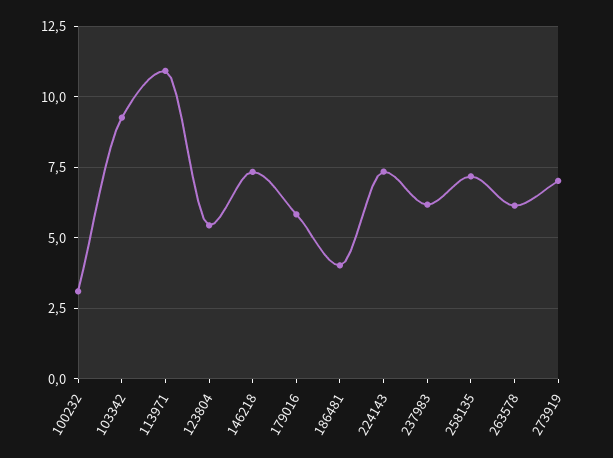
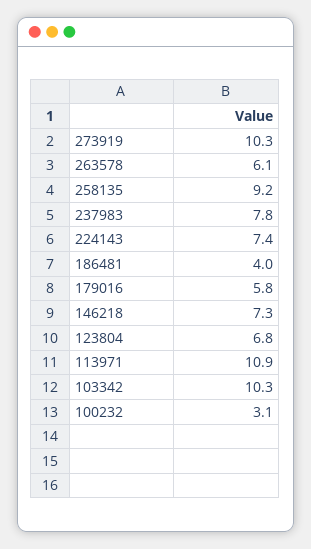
103342: 9.25 -> 10.3
123804: 5.5 -> 6.8
237983: 6.25 -> 7.8
258135: 7.25 -> 9.2
273919: 7 -> 10.3

